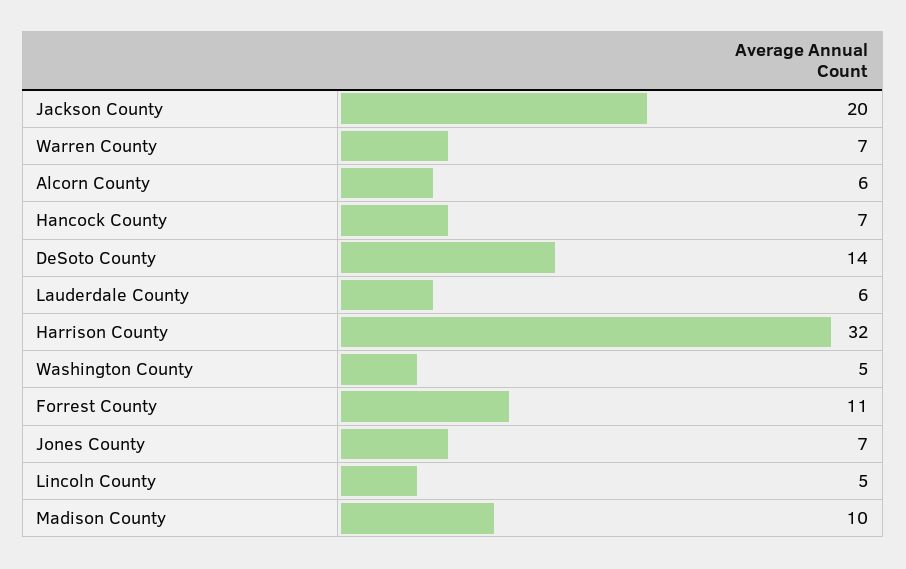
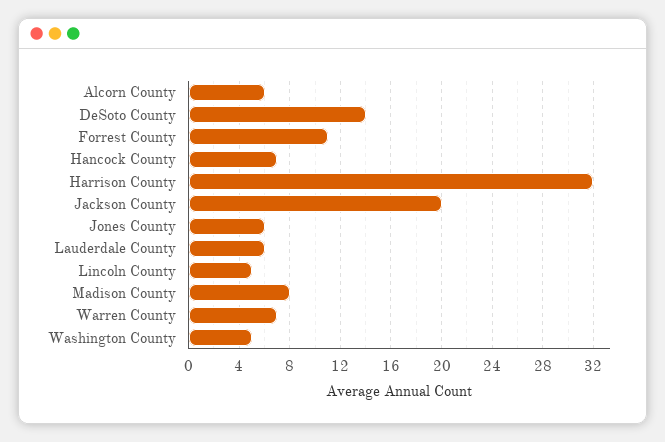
Jones County: 7 -> 6
Madison County: 10 -> 8

